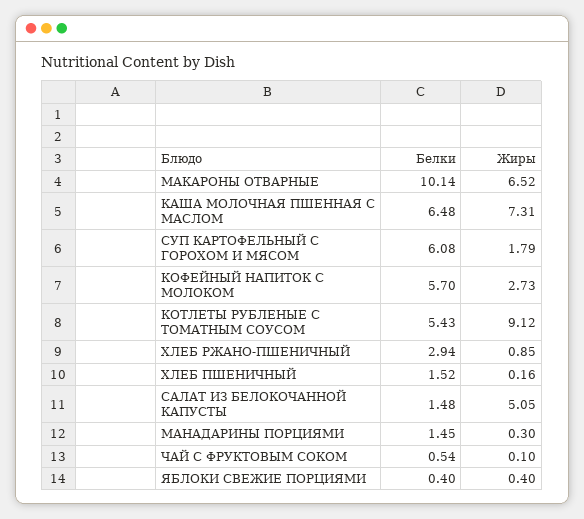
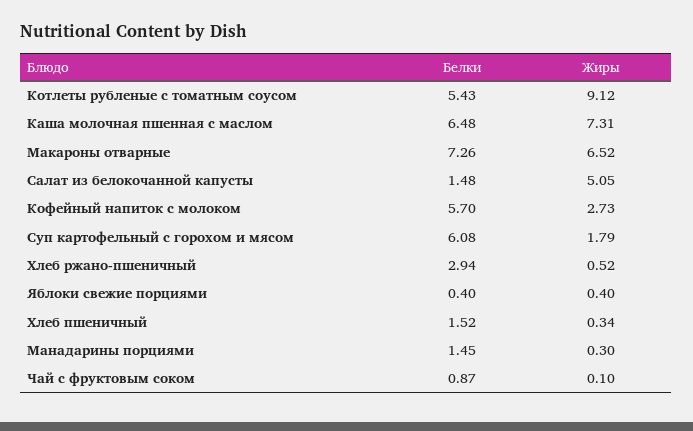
Белки, МАКАРОНЫ ОТВАРНЫЕ: 10.14 -> 7.26
Жиры, ХЛЕБ РЖАНО-ПШЕНИЧНЫЙ: 0.85 -> 0.52
Жиры, ХЛЕБ ПШЕНИЧНЫЙ: 0.16 -> 0.34
Белки, ЧАЙ С ФРУКТОВЫМ СОКОМ: 0.54 -> 0.87

